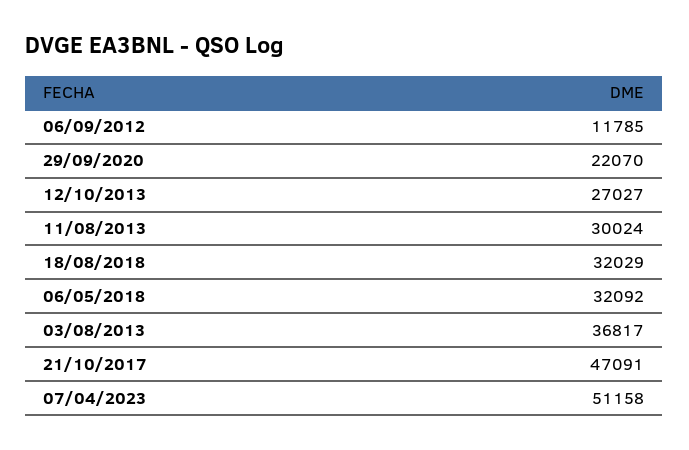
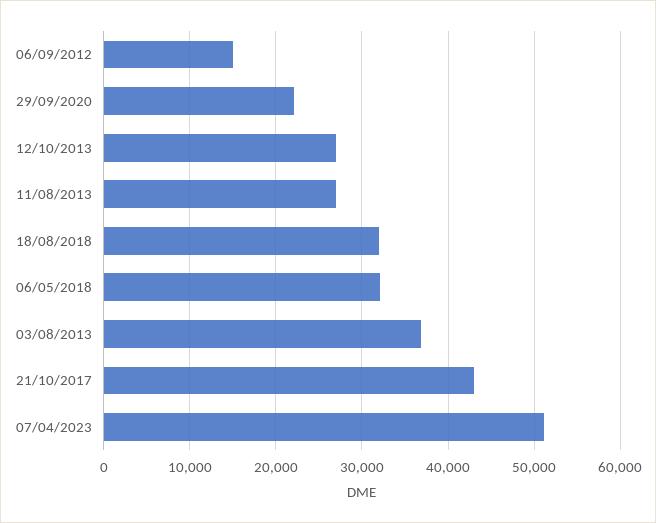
06/09/2012: 11785 -> 15000
11/08/2013: 30024 -> 27000
21/10/2017: 47091 -> 43000

